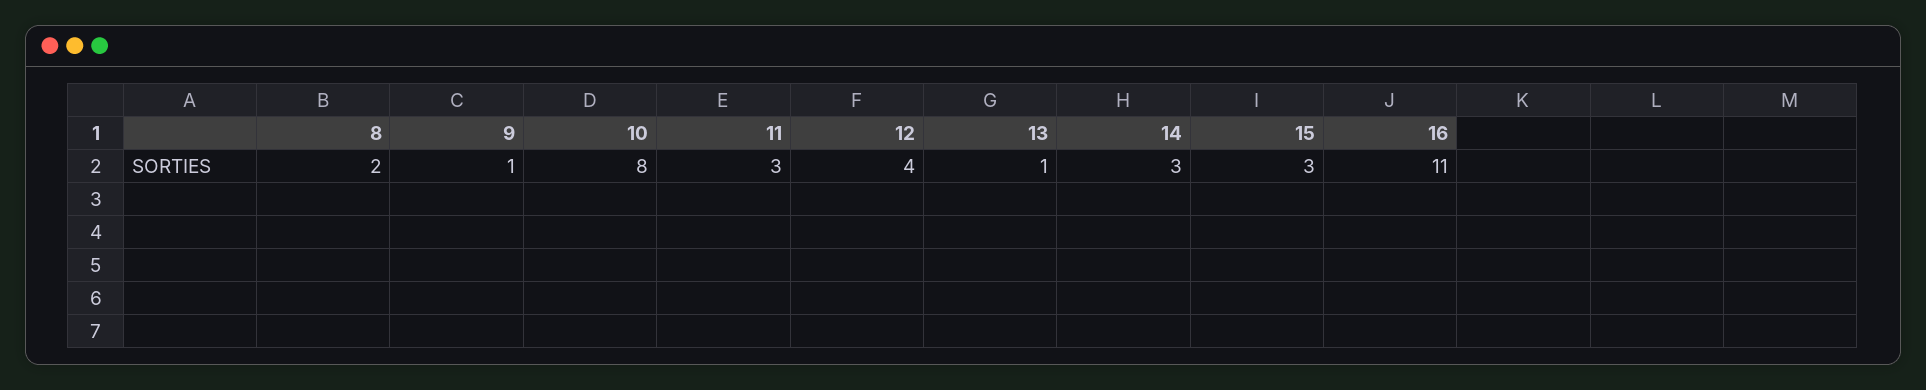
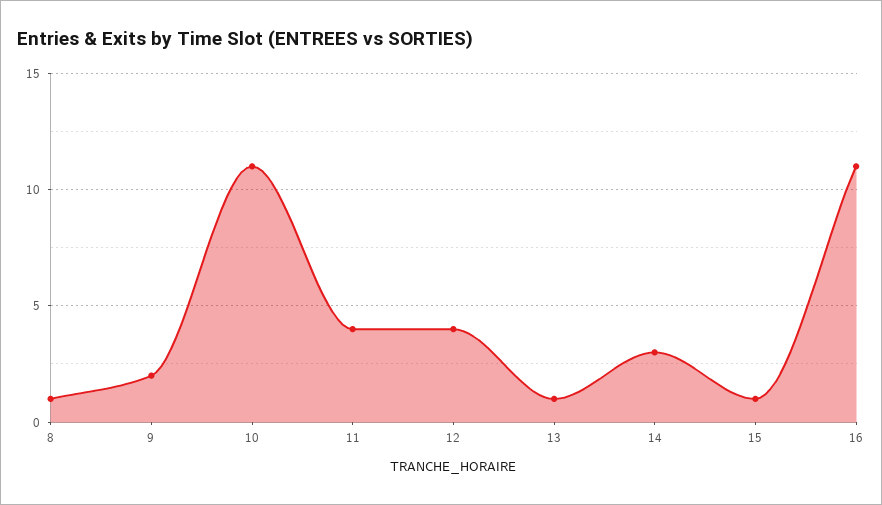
8: 2 -> 1
9: 1 -> 2
10: 8 -> 11
11: 3 -> 4
15: 3 -> 1

